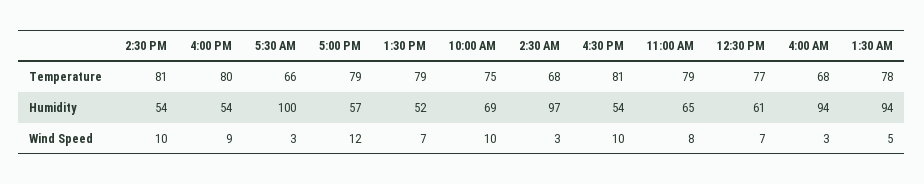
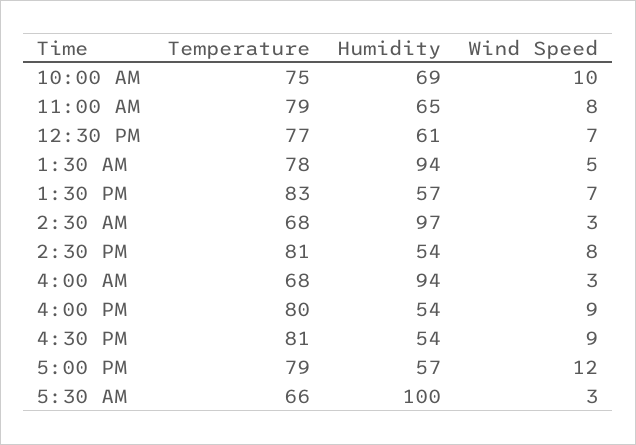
1:30 PM, Temperature: 79 -> 83
1:30 PM, Humidity: 52 -> 57
2:30 PM, Wind Speed: 10 -> 8
4:30 PM, Wind Speed: 10 -> 9

